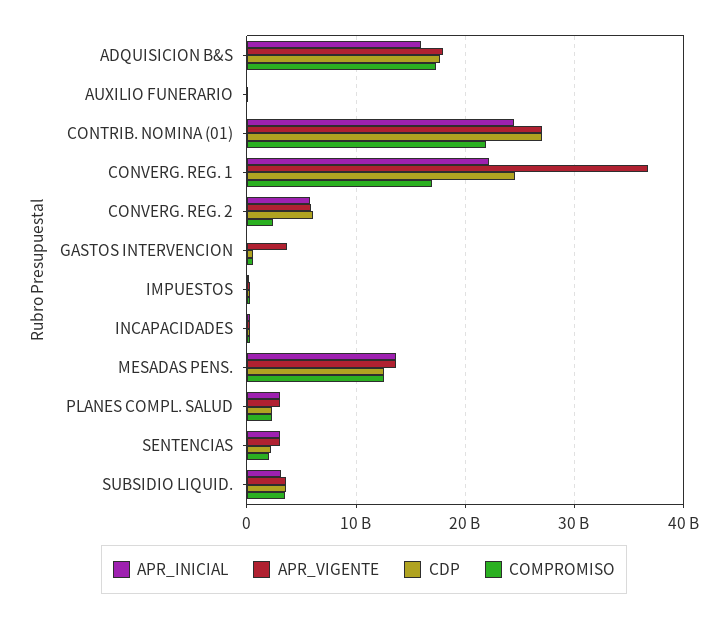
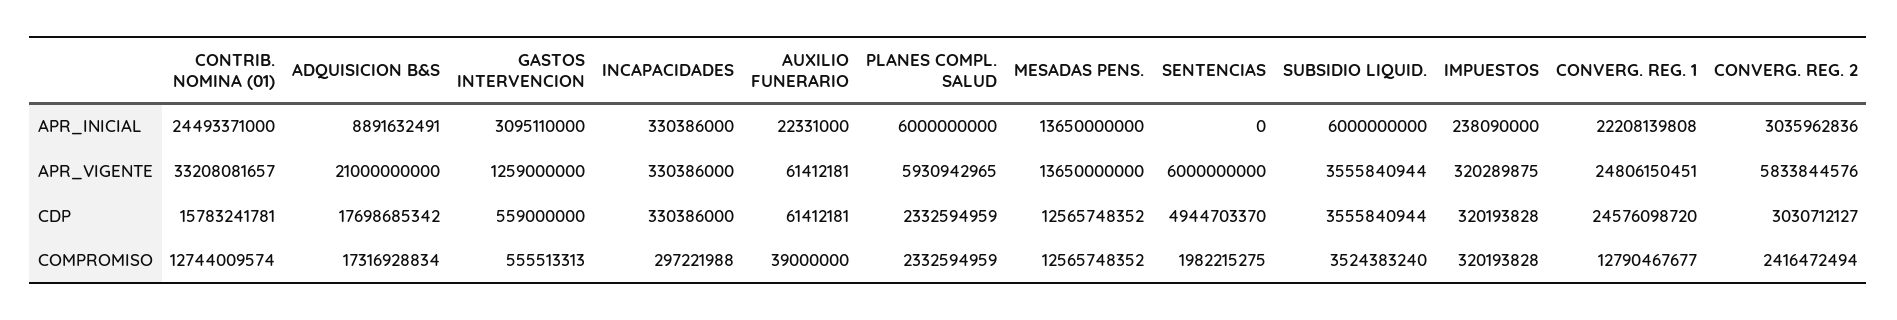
APR_INICIAL, ADQUISICION B&S: 16000000000 -> 8891632491
APR_VIGENTE, ADQUISICION B&S: 18000000000 -> 21000000000
APR_VIGENTE, CONTRIB. NOMINA (01): 27000000000 -> 33208081657
CDP, CONTRIB. NOMINA (01): 27000000000 -> 15783241781
COMPROMISO, CONTRIB. NOMINA (01): 22000000000 -> 12744009574
APR_VIGENTE, CONVERG. REG. 1: 37000000000 -> 24806150451
COMPROMISO, CONVERG. REG. 1: 17000000000 -> 12790467677
APR_INICIAL, CONVERG. REG. 2: 6000000000 -> 3035962836
CDP, CONVERG. REG. 2: 6000000000 -> 3030712127
APR_INICIAL, GASTOS INTERVENCION: 0 -> 3095110000
APR_VIGENTE, GASTOS INTERVENCION: 4000000000 -> 1259000000
APR_INICIAL, PLANES COMPL. SALUD: 3000000000 -> 6000000000
APR_VIGENTE, PLANES COMPL. SALUD: 3000000000 -> 5930942965
APR_INICIAL, SENTENCIAS: 3000000000 -> 0
APR_VIGENTE, SENTENCIAS: 3000000000 -> 6000000000
CDP, SENTENCIAS: 2000000000 -> 4944703370
APR_INICIAL, SUBSIDIO LIQUID.: 3000000000 -> 6000000000

